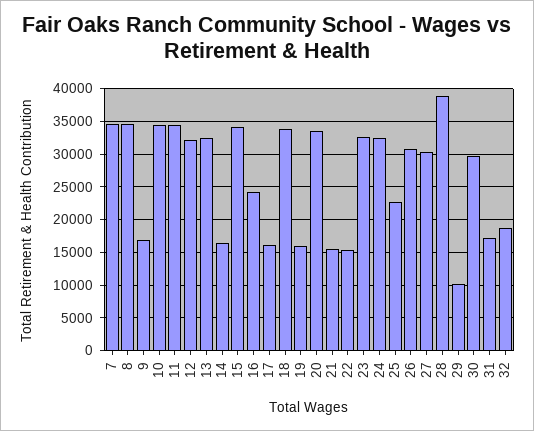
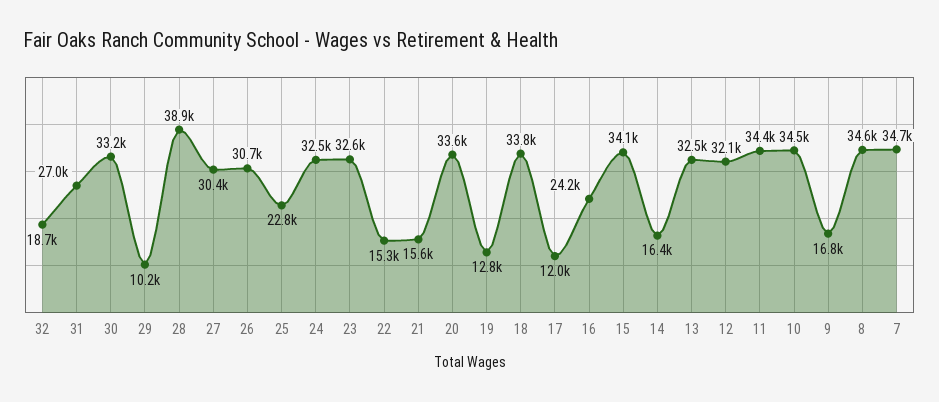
17: 16000 -> 12000
19: 16000 -> 12800
30: 30000 -> 33200
31: 17000 -> 27000

